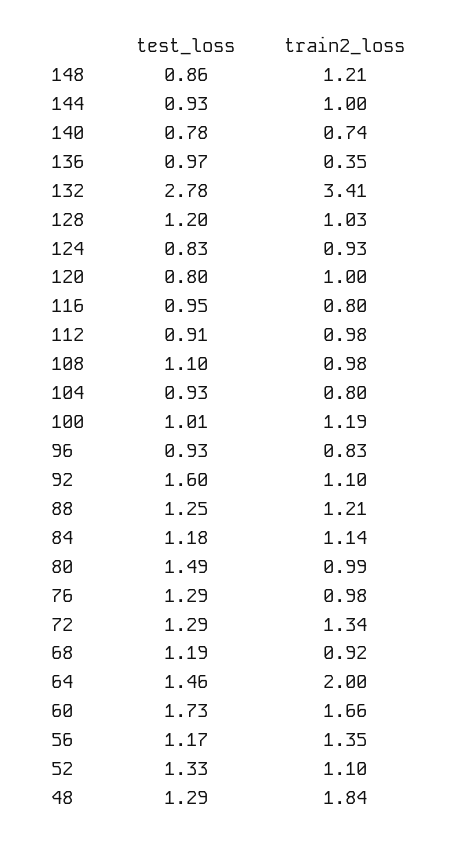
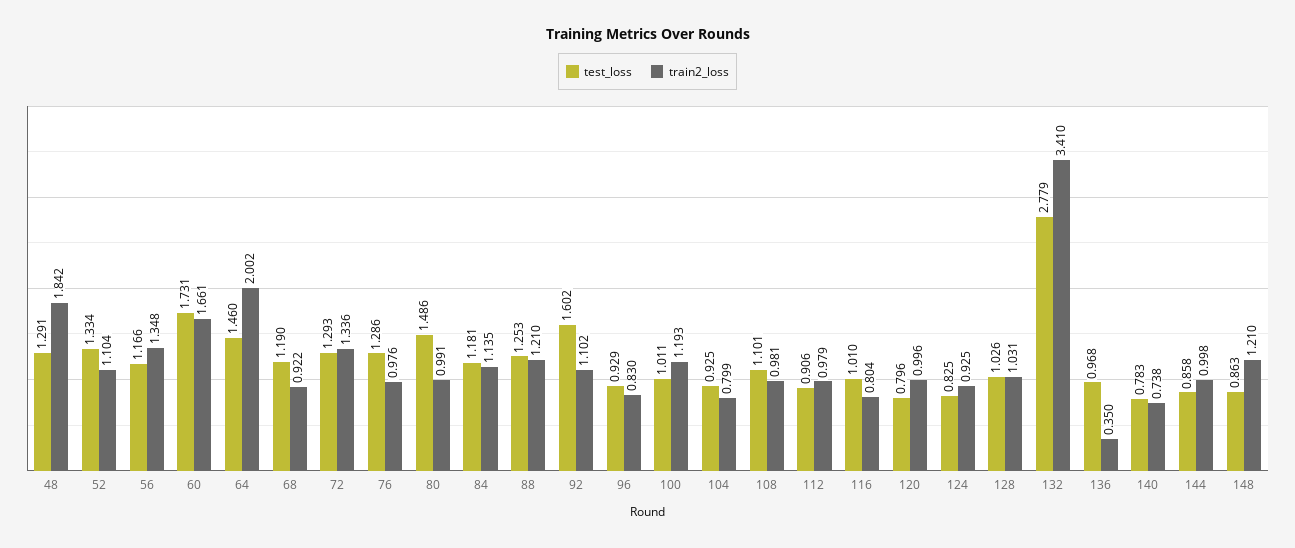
test_loss, 144: 0.93 -> 0.858
test_loss, 128: 1.2 -> 1.026
test_loss, 116: 0.95 -> 1.01

